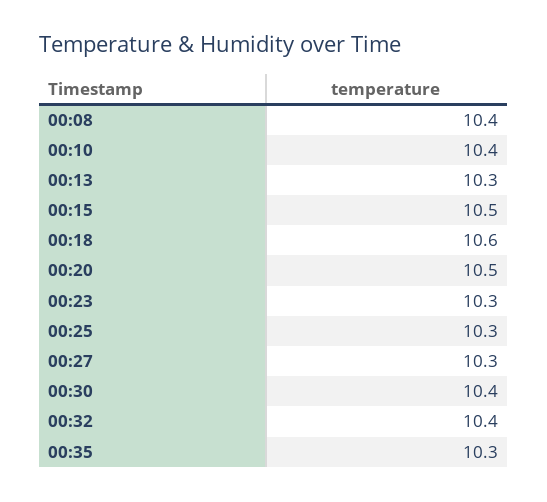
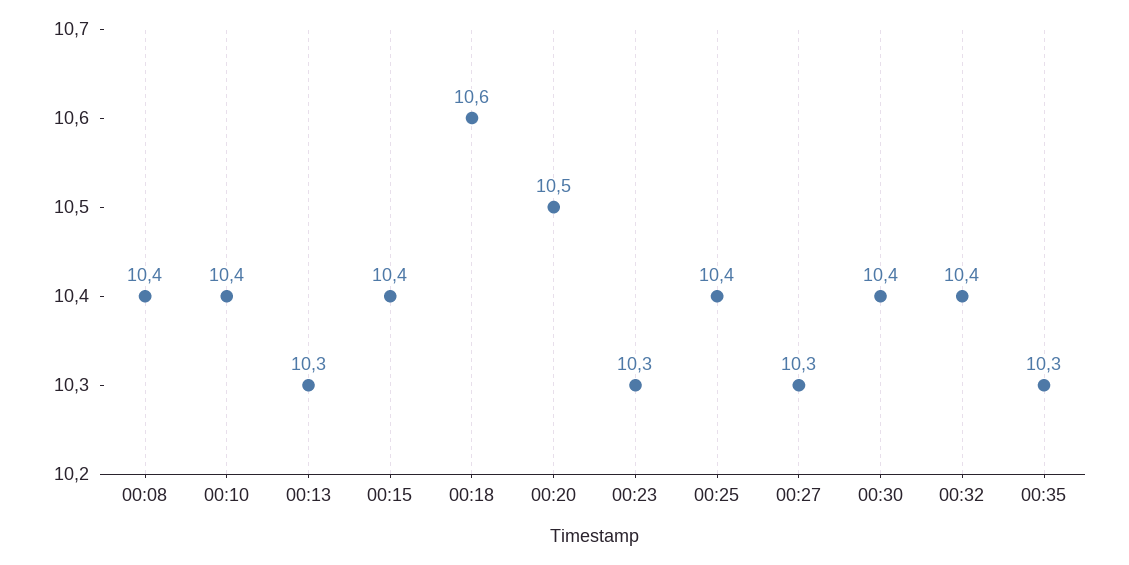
00:15: 10.5 -> 10.4
00:25: 10.3 -> 10.4

